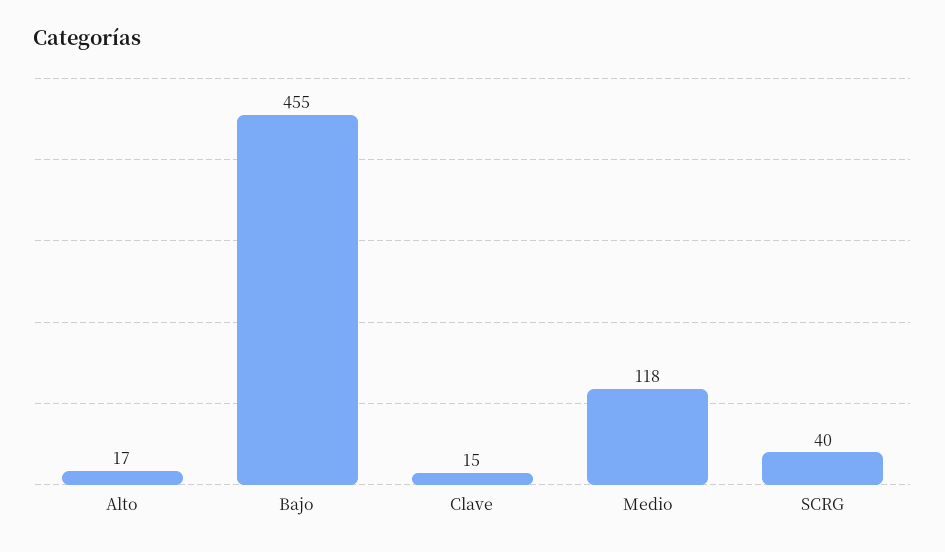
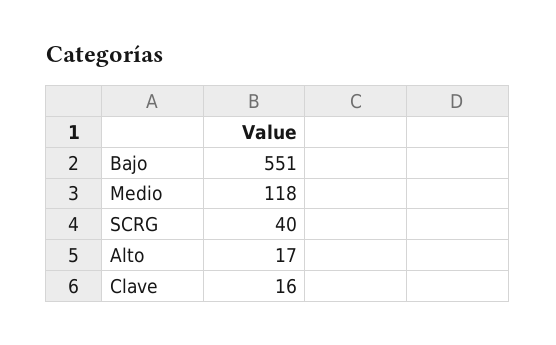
Bajo: 455 -> 551
Clave: 15 -> 16

